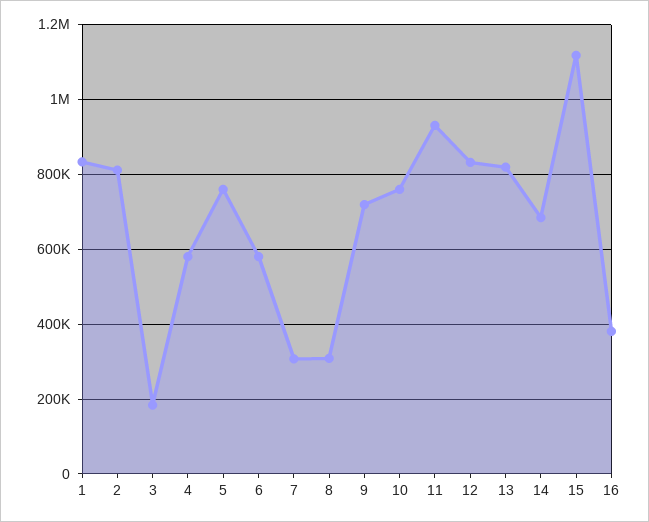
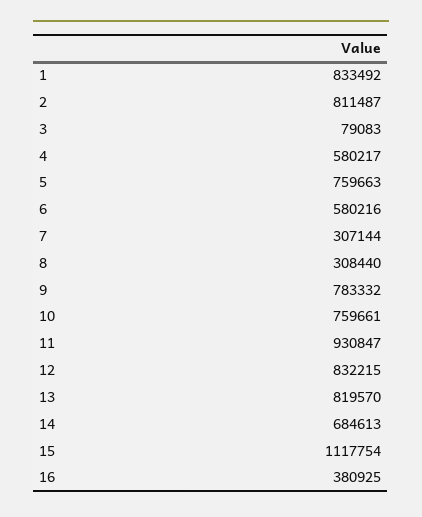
3: 180000 -> 79083
9: 720000 -> 783332

